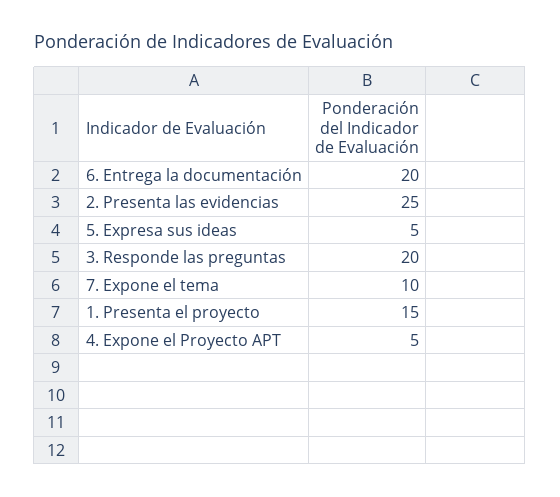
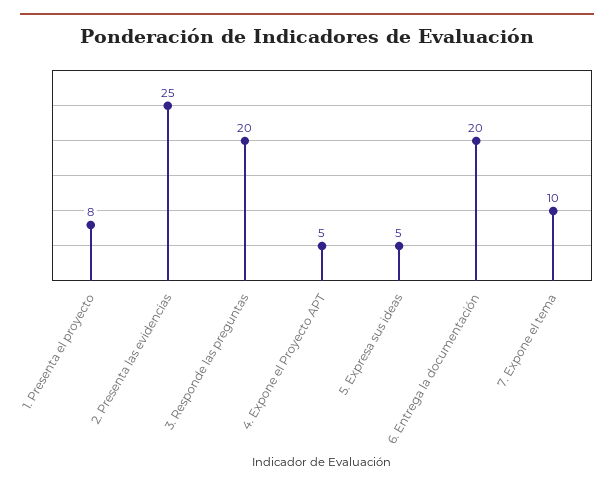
1. Presenta el proyecto: 15 -> 8

